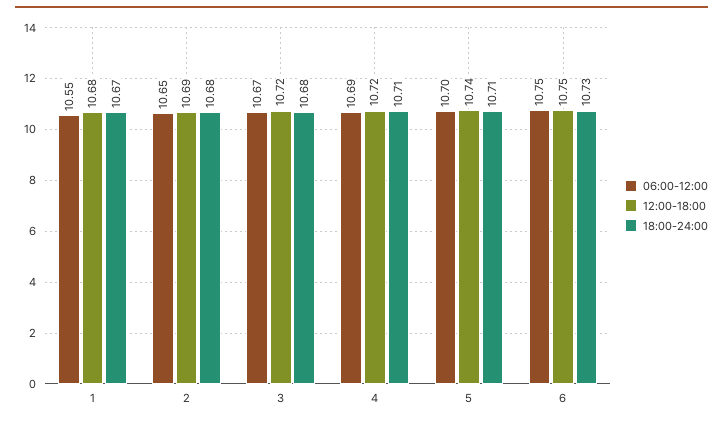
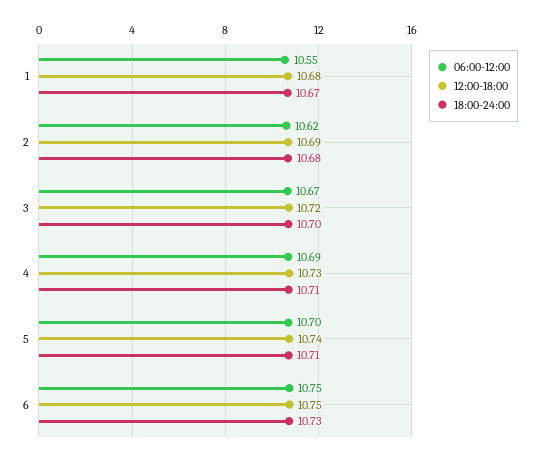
06:00-12:00, 2: 10.65 -> 10.62
18:00-24:00, 3: 10.68 -> 10.7
12:00-18:00, 4: 10.72 -> 10.73

